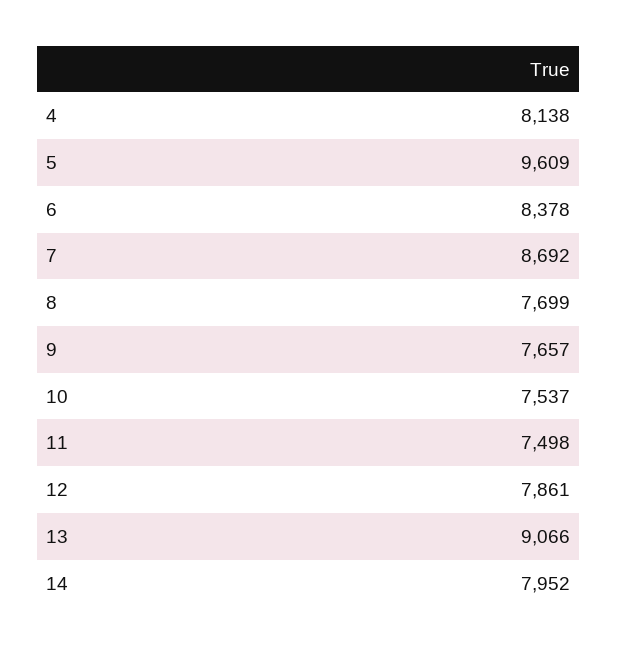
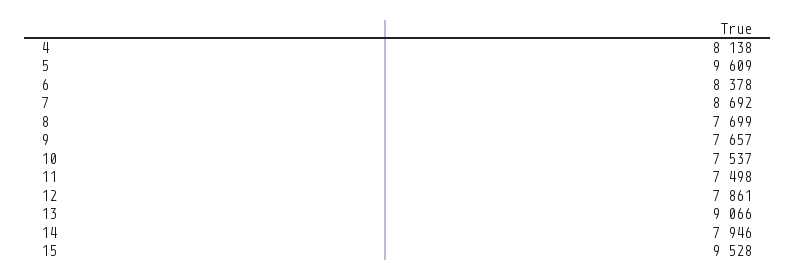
14: 7952 -> 7946
15: none -> 9528

